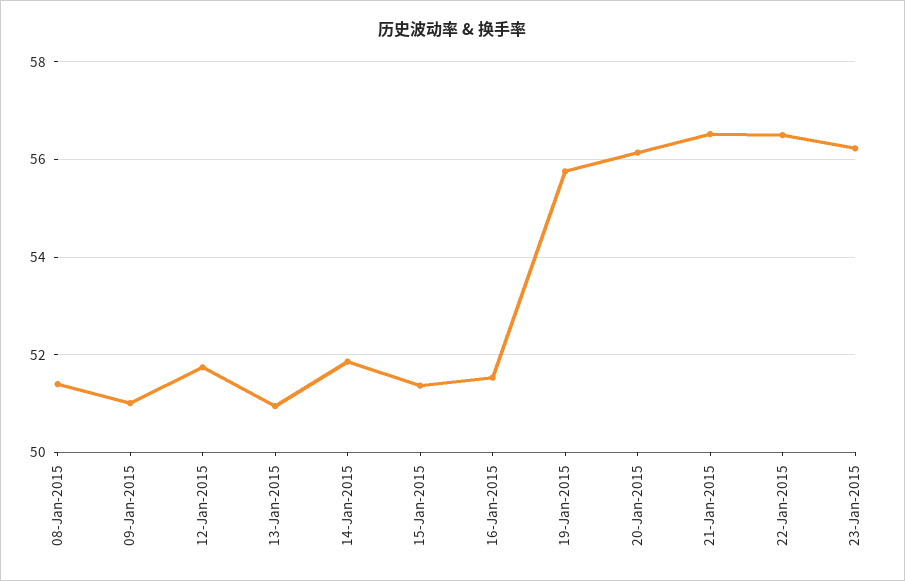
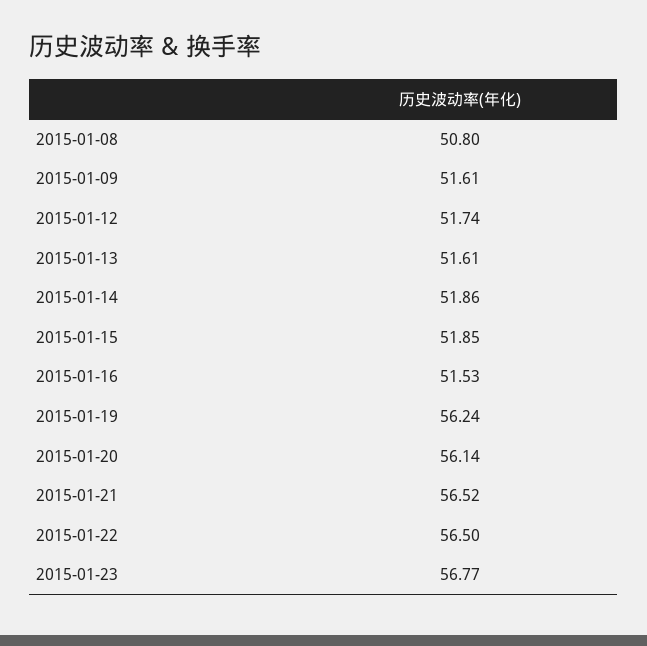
08-Jan-2015: 51.4 -> 50.8
09-Jan-2015: 51 -> 51.61
13-Jan-2015: 51 -> 51.61
15-Jan-2015: 51.4 -> 51.85
19-Jan-2015: 55.8 -> 56.24
23-Jan-2015: 56.2 -> 56.77

